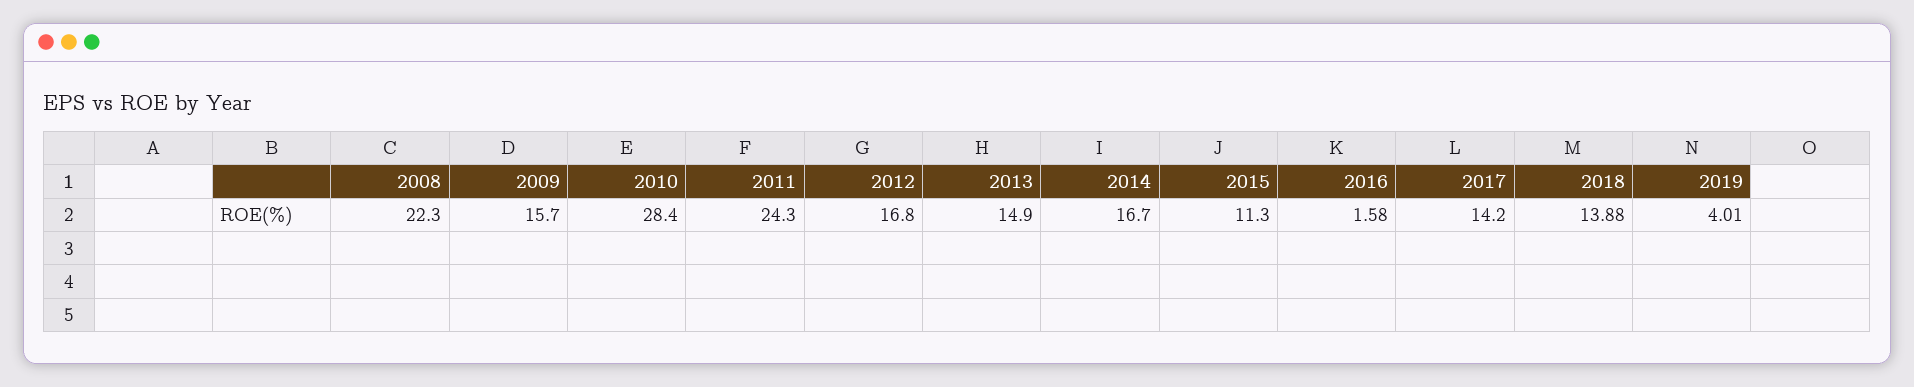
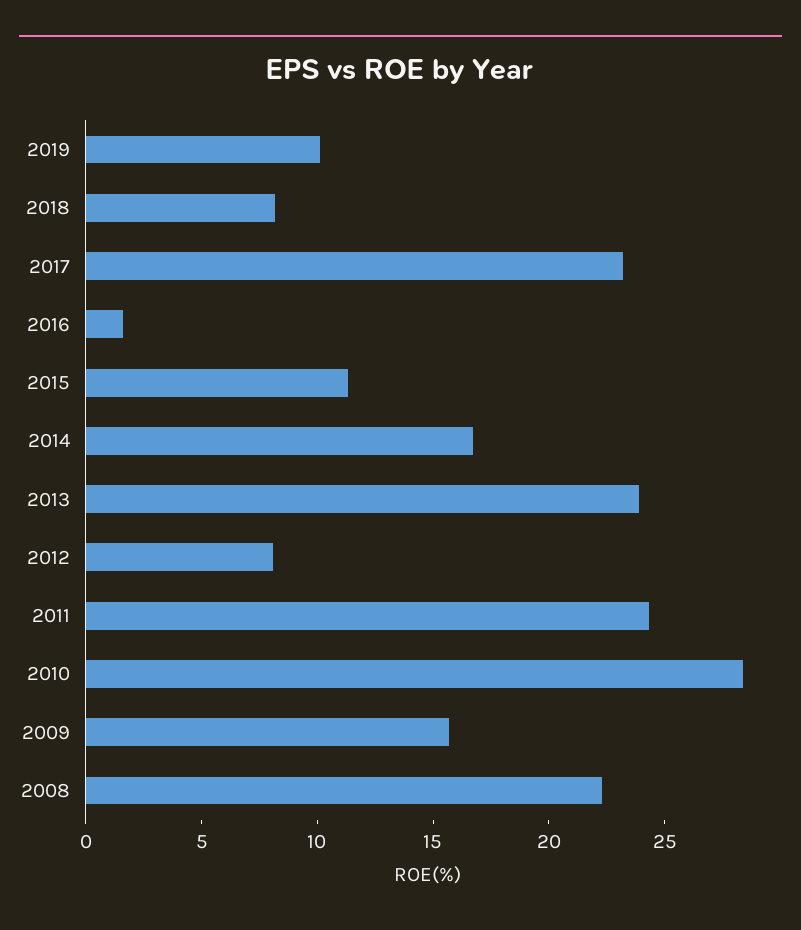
2012: 16.8 -> 8
2013: 14.9 -> 24
2017: 14.2 -> 23
2018: 13.88 -> 8
2019: 4.01 -> 10

